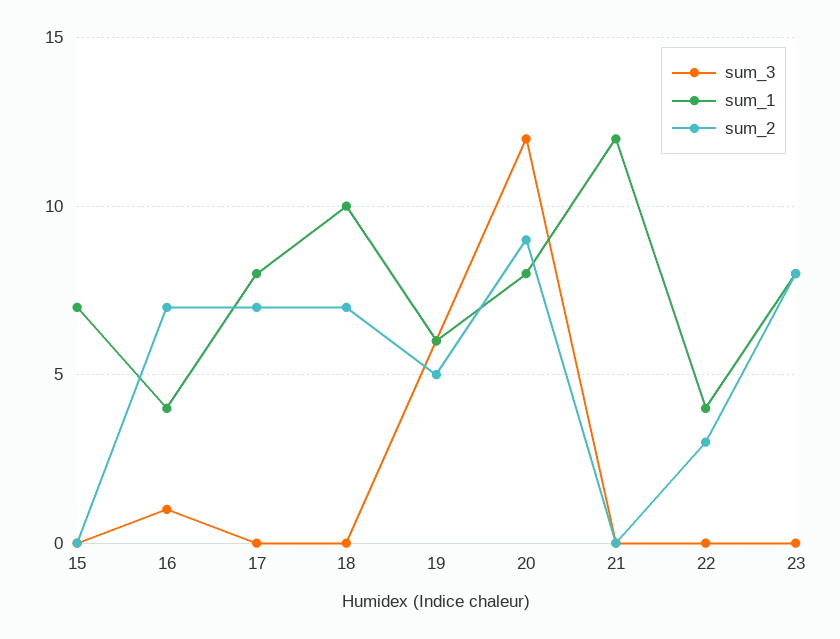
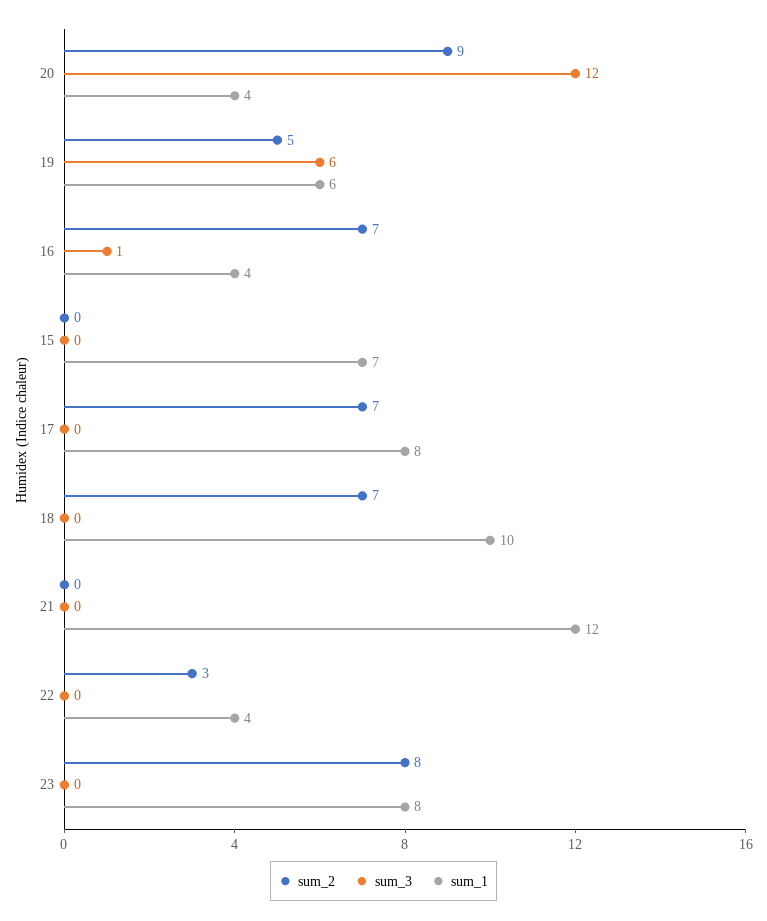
sum_1, 20: 8 -> 4

